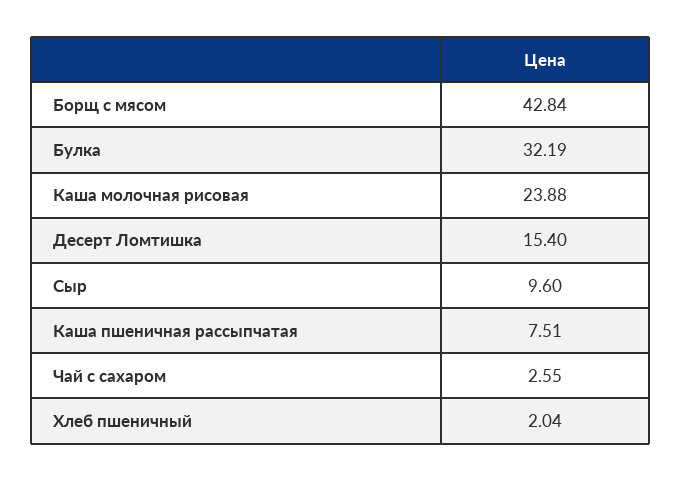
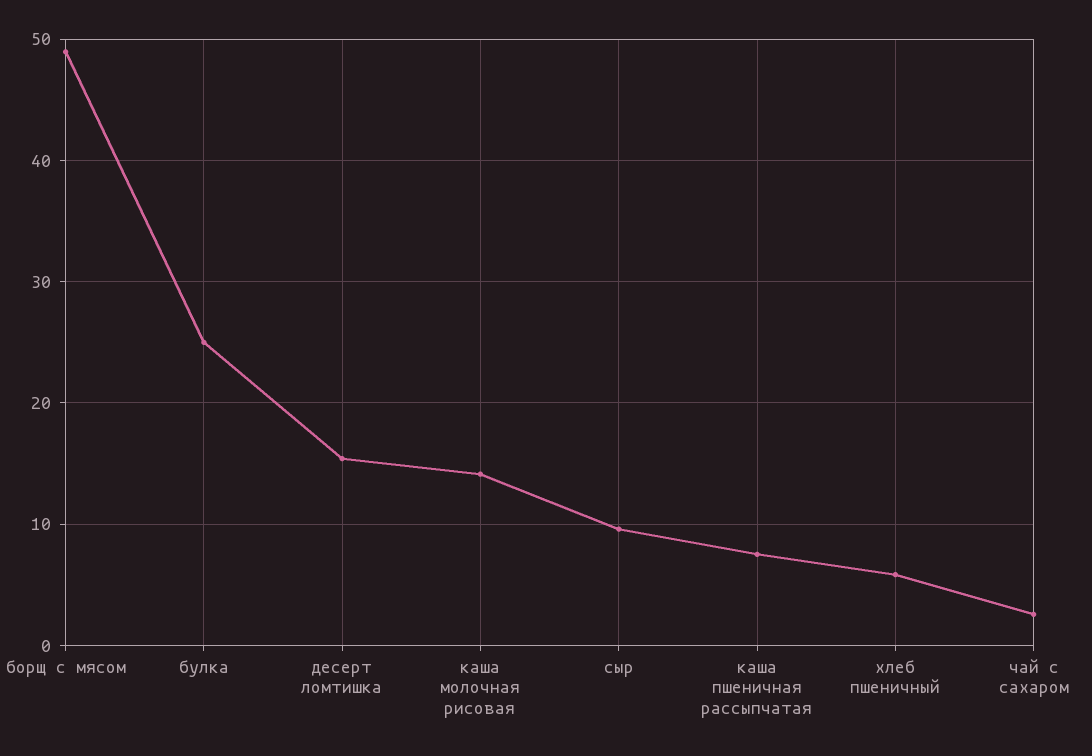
Борщ с мясом: 42.84 -> 49
Булка: 32.19 -> 25
Каша молочная рисовая: 23.88 -> 14
Хлеб пшеничный: 2.04 -> 6

